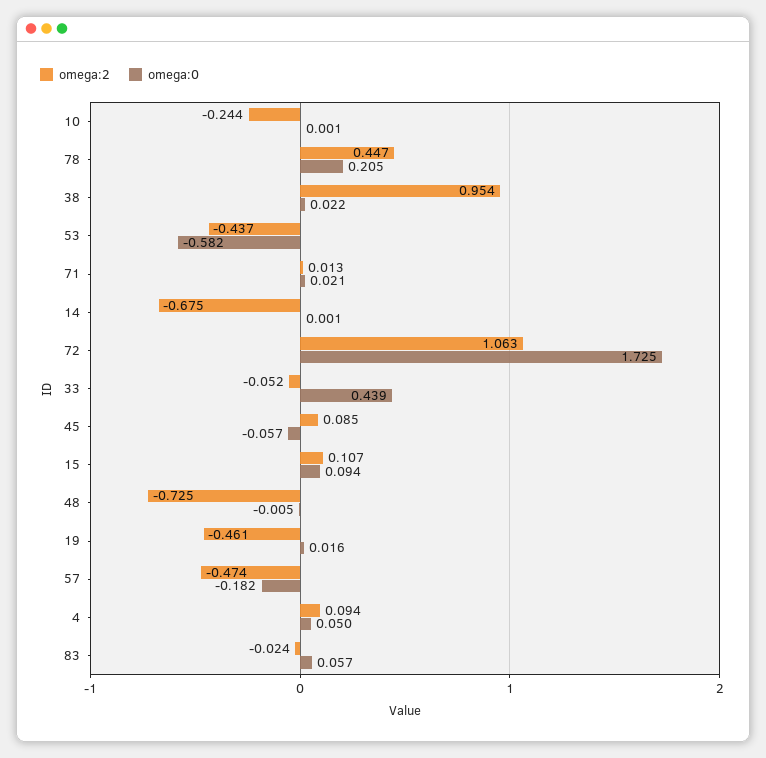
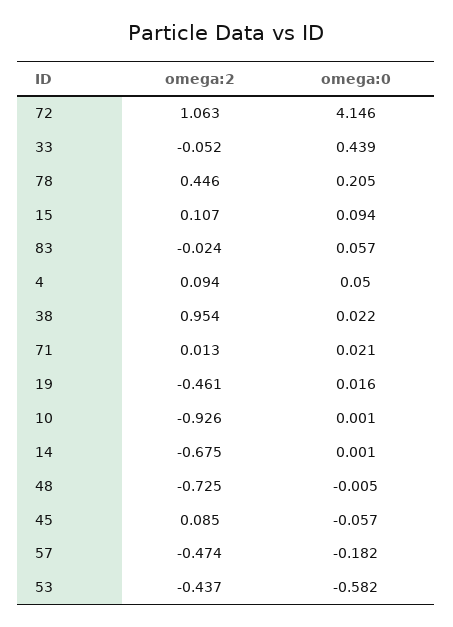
omega:2, 10: -0.244 -> -0.926
omega:2, 78: 0.447 -> 0.446
omega:0, 72: 1.725 -> 4.146

